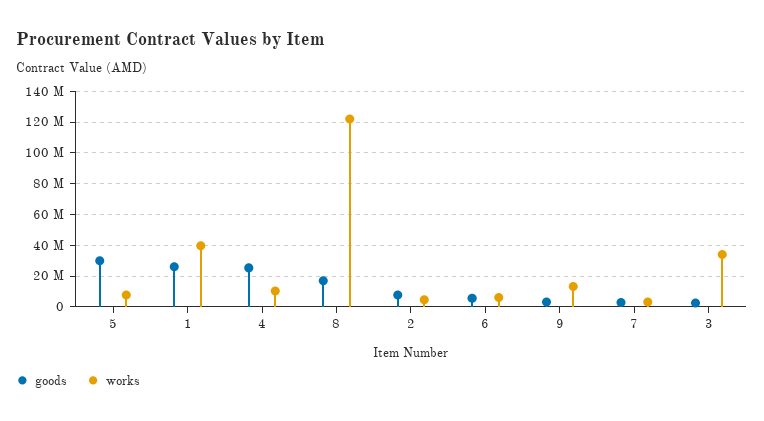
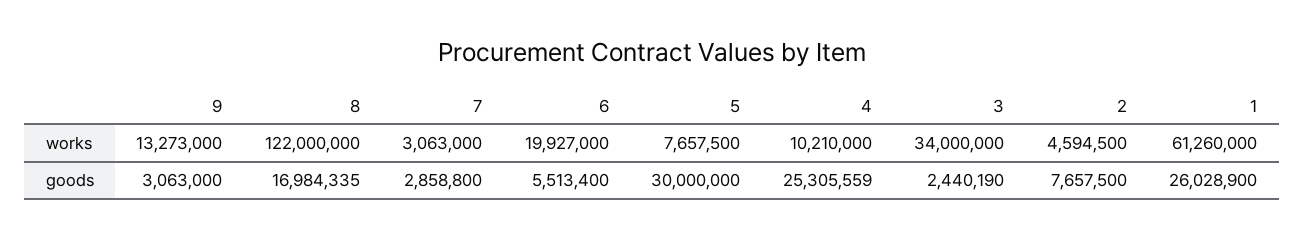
works, 1: 40000000 -> 61260000
works, 6: 5000000 -> 19927000

